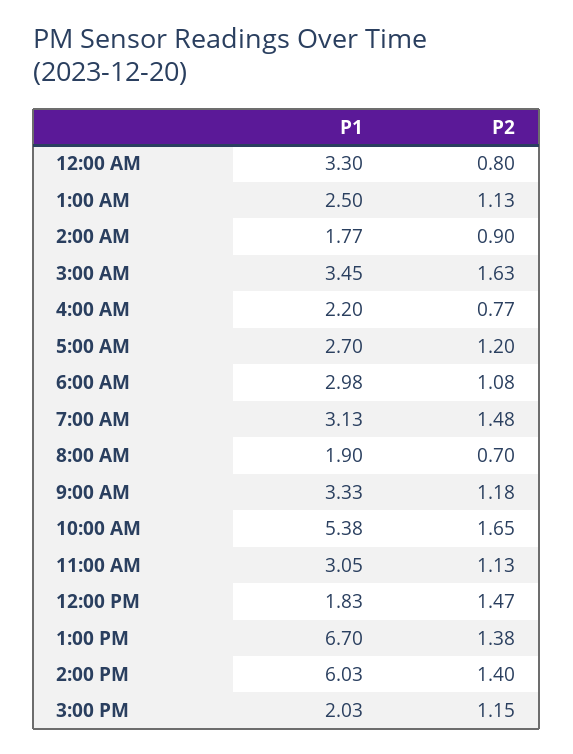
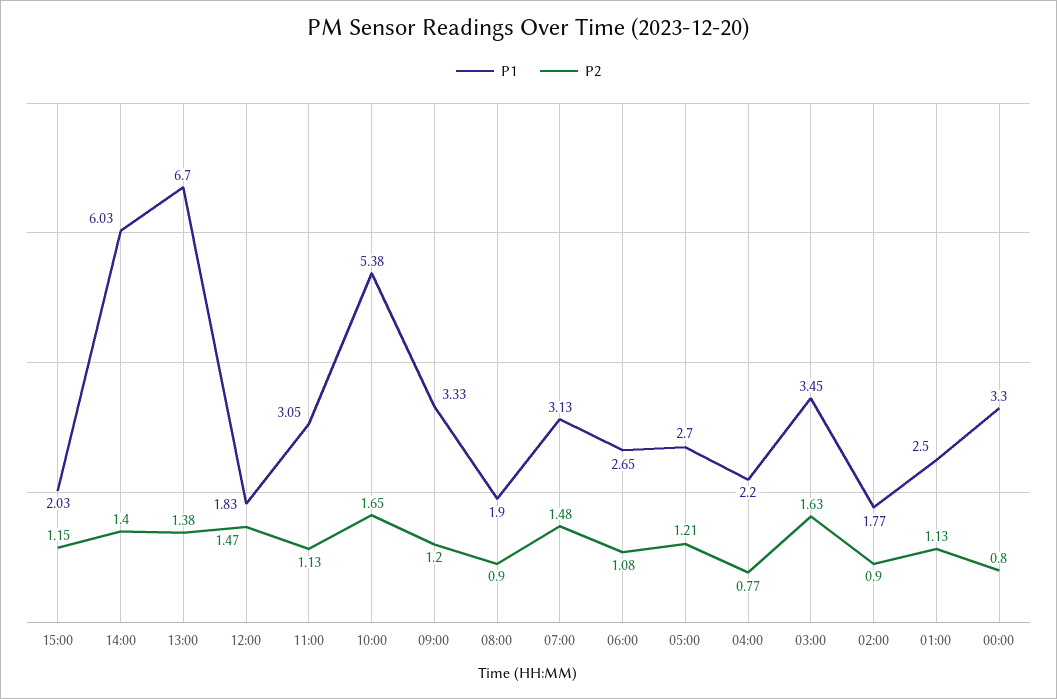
P2, 5:00 AM: 1.2 -> 1.21
P1, 6:00 AM: 2.98 -> 2.65
P2, 8:00 AM: 0.7 -> 0.9
P2, 9:00 AM: 1.18 -> 1.2

